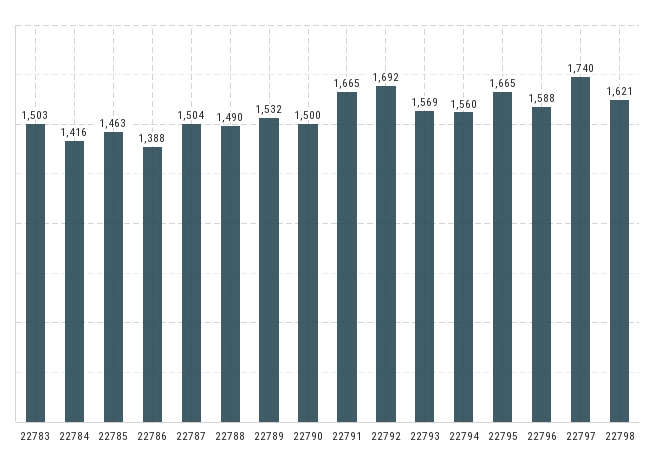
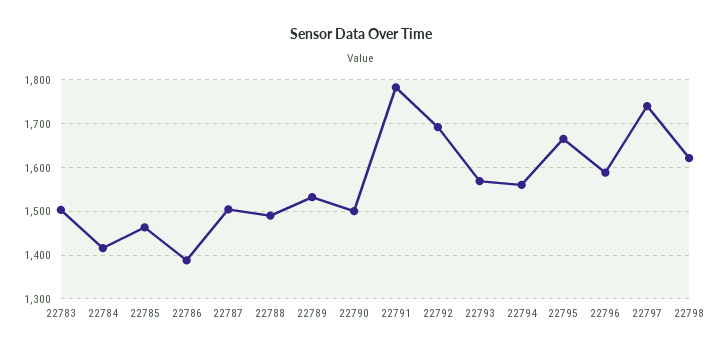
22791: 1665 -> 1780

